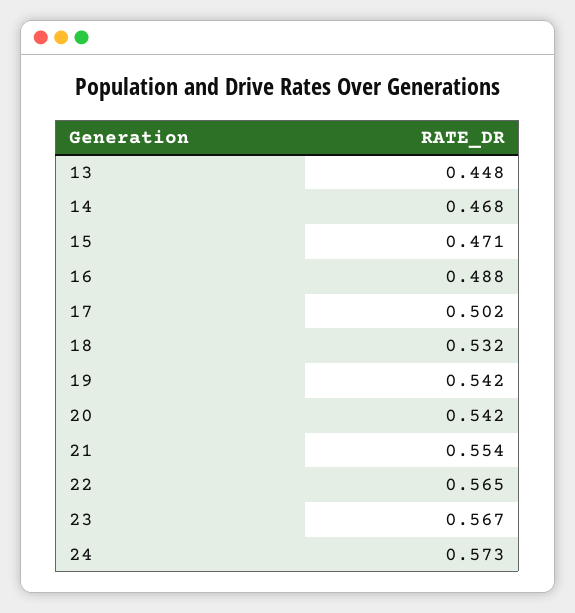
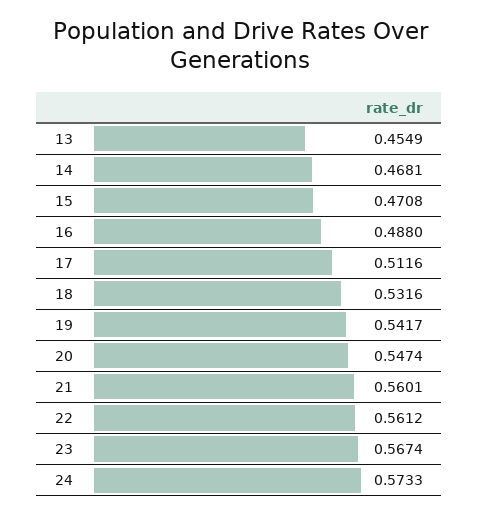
13: 0.448 -> 0.4549
17: 0.502 -> 0.5116
20: 0.542 -> 0.5474
21: 0.554 -> 0.5601
22: 0.565 -> 0.5612

